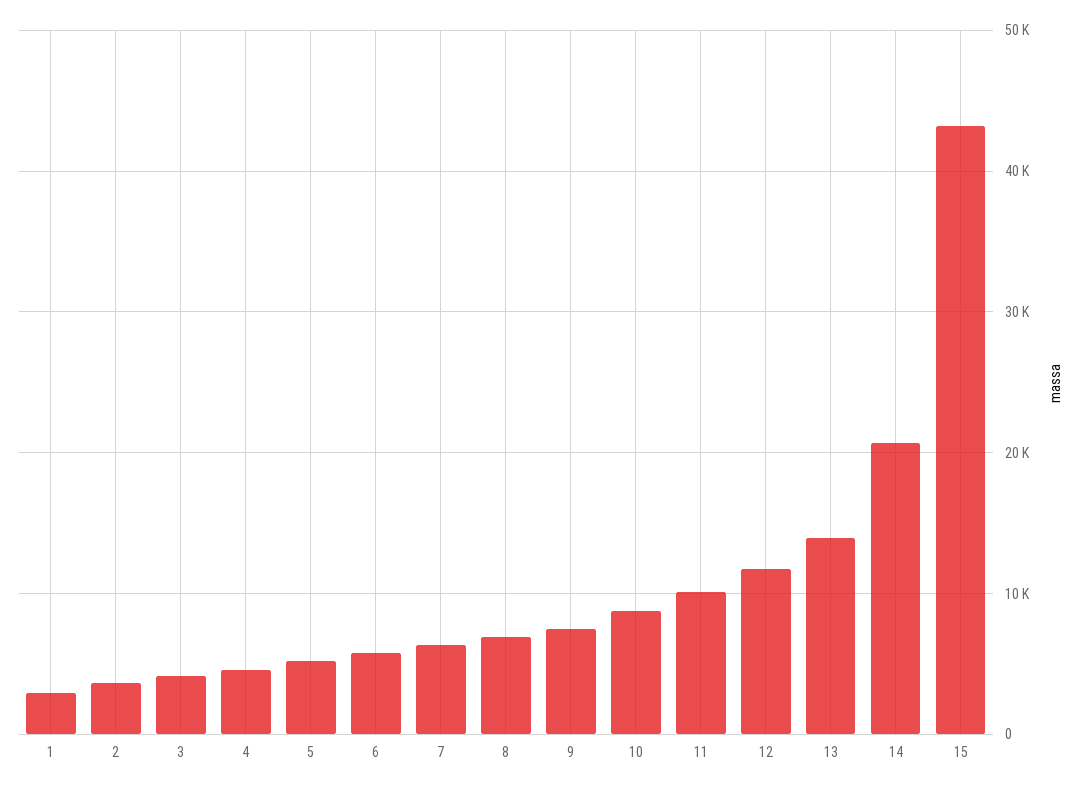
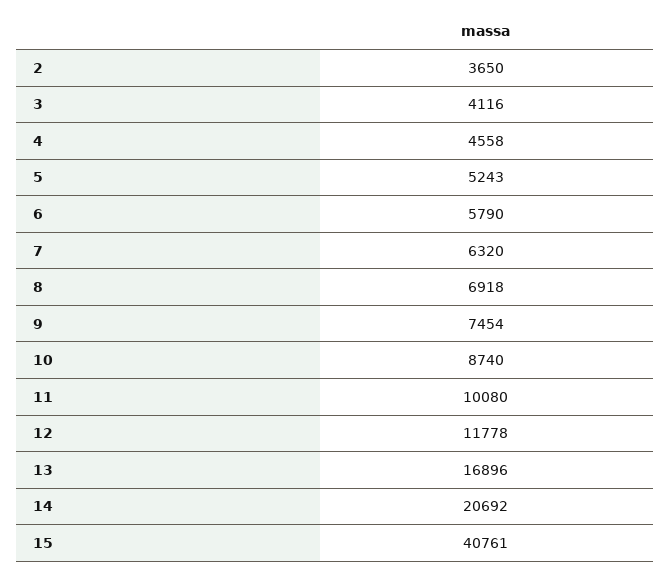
1: 3000 -> none
13: 14000 -> 16896
15: 43000 -> 40761

